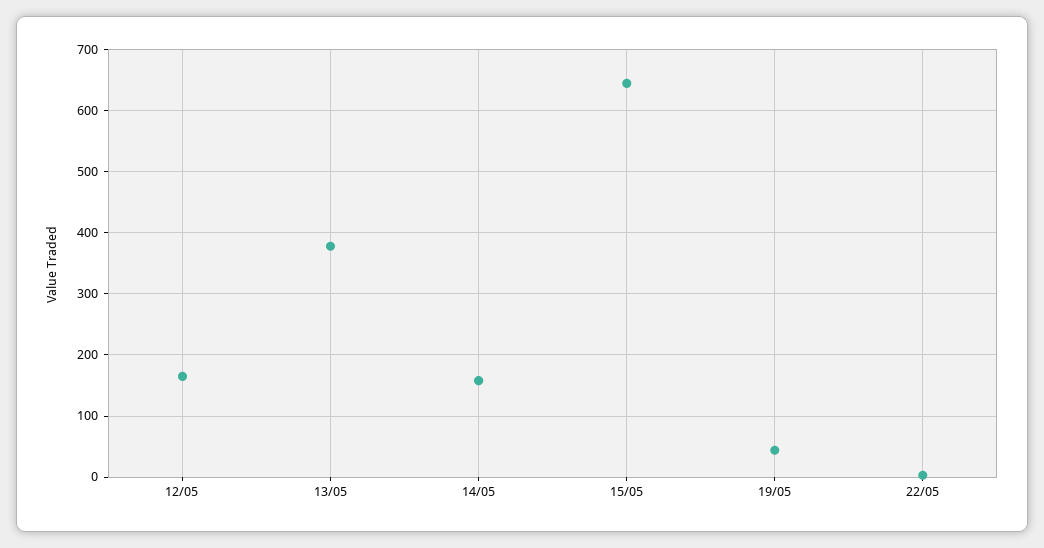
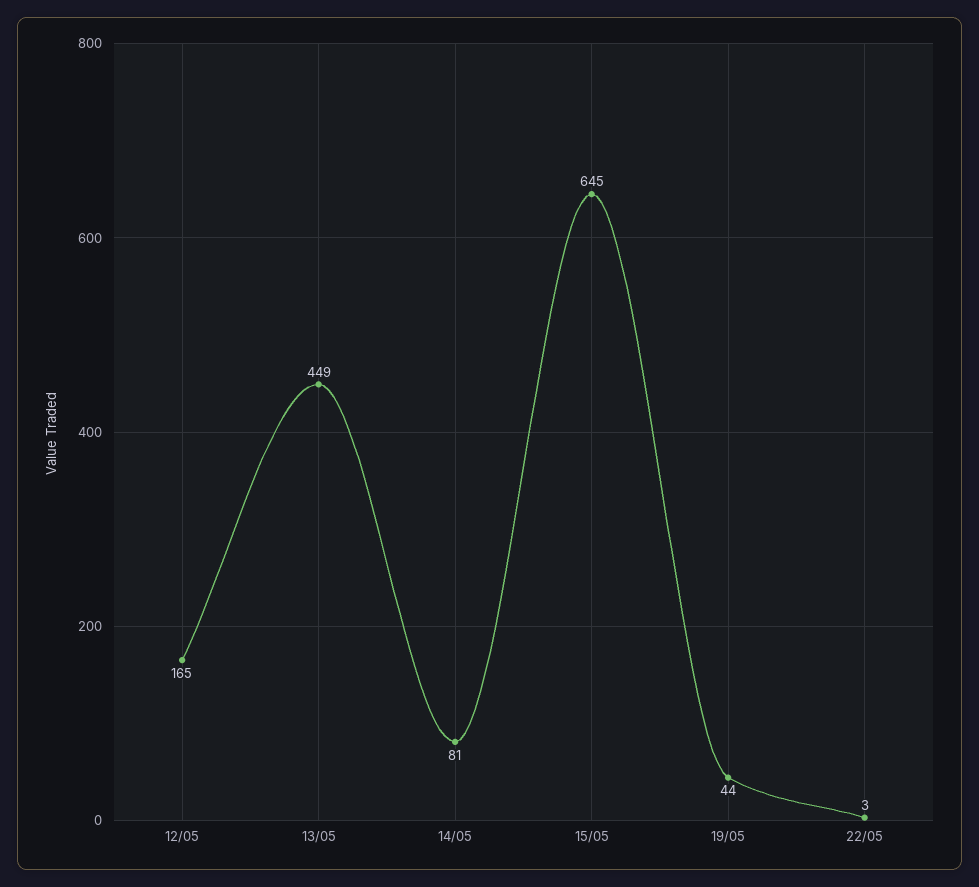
13/05: 380 -> 449
14/05: 160 -> 81

